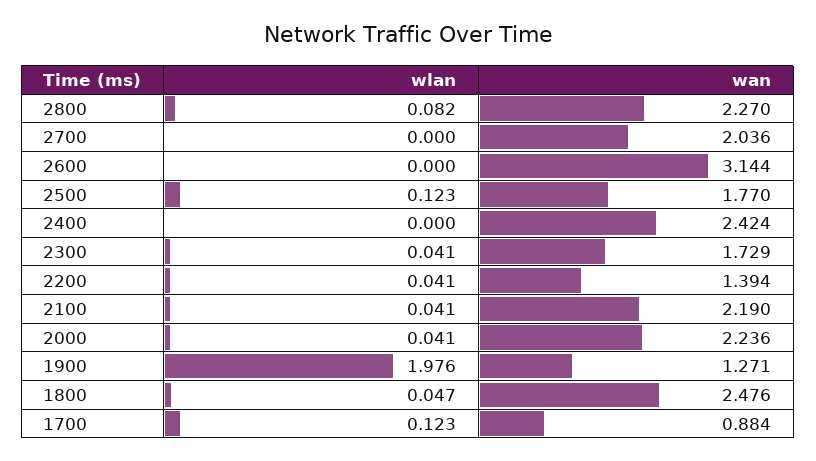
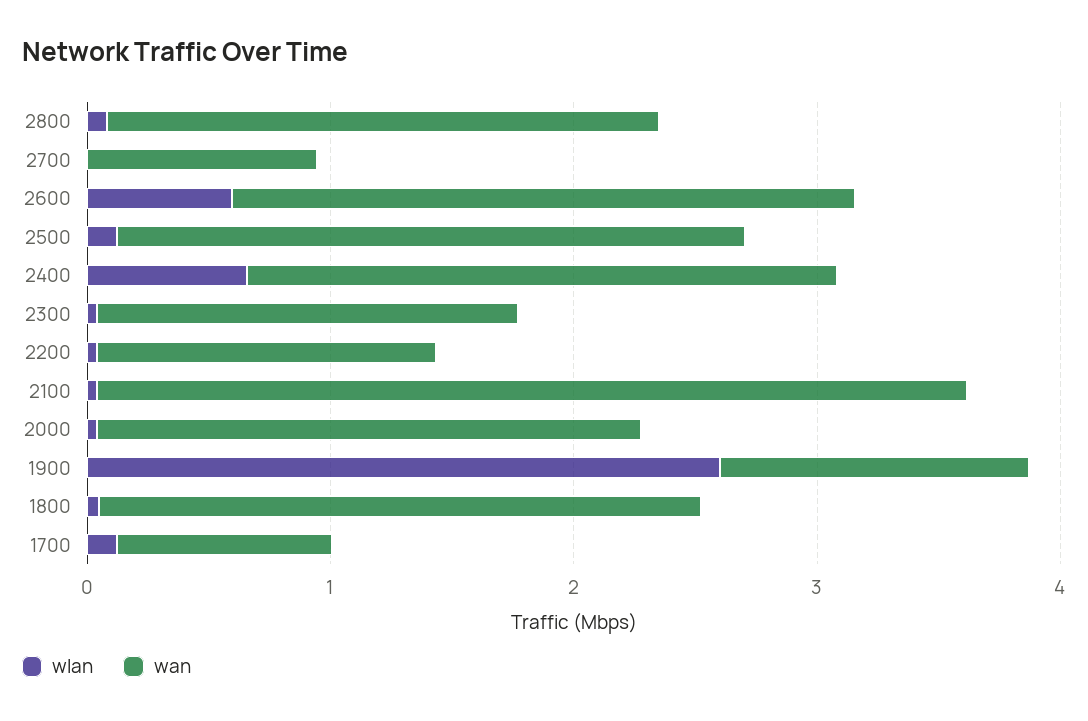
wan, 2700: 2.036 -> 1
wlan, 2600: 0 -> 0.6
wan, 2600: 3.144 -> 2.6
wan, 2500: 1.77 -> 2.6
wlan, 2400: 0 -> 0.6
wan, 2100: 2.19 -> 3.6
wlan, 1900: 1.976 -> 2.6

